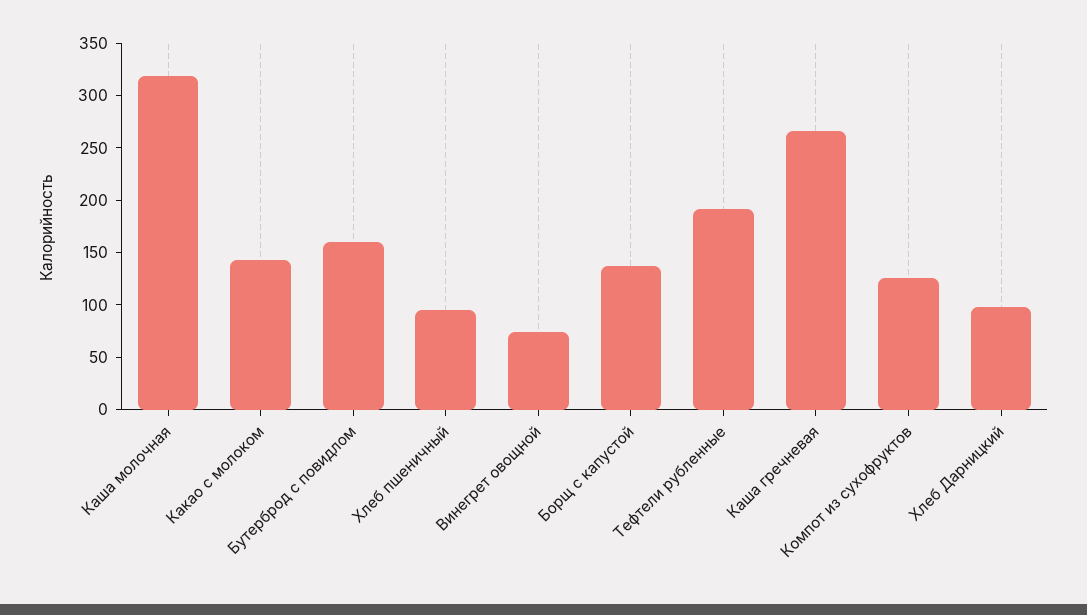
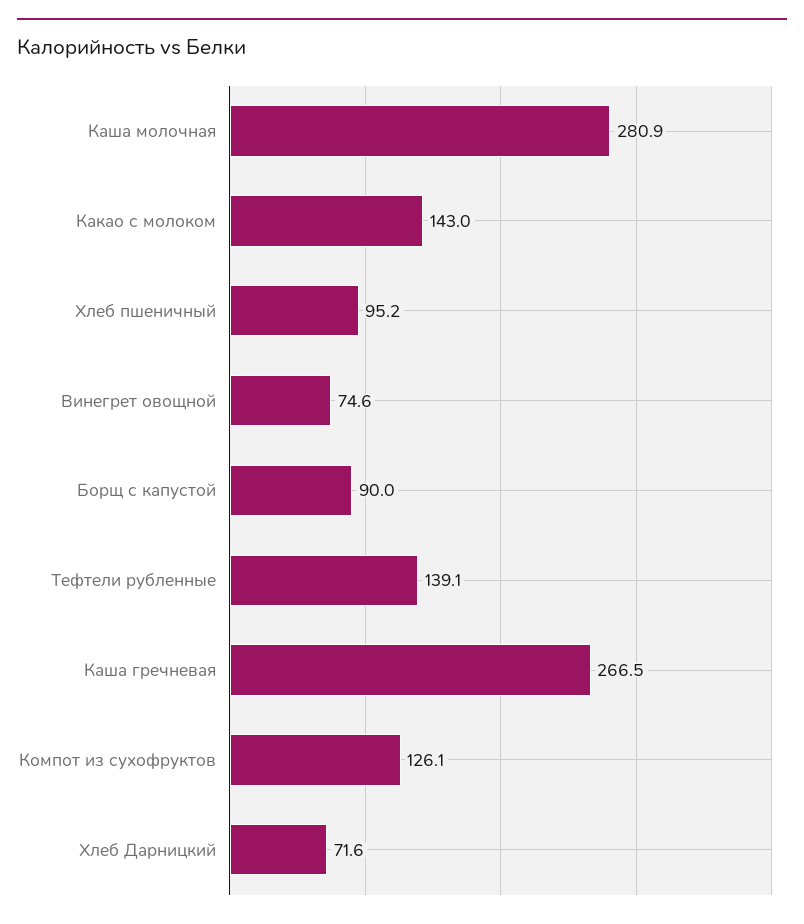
Каша молочная: 320 -> 280.9
Бутерброд с повидлом: 160 -> none
Борщ с капустой: 140 -> 90
Тефтели рубленные: 190 -> 139.1
Хлеб Дарницкий: 100 -> 71.6

